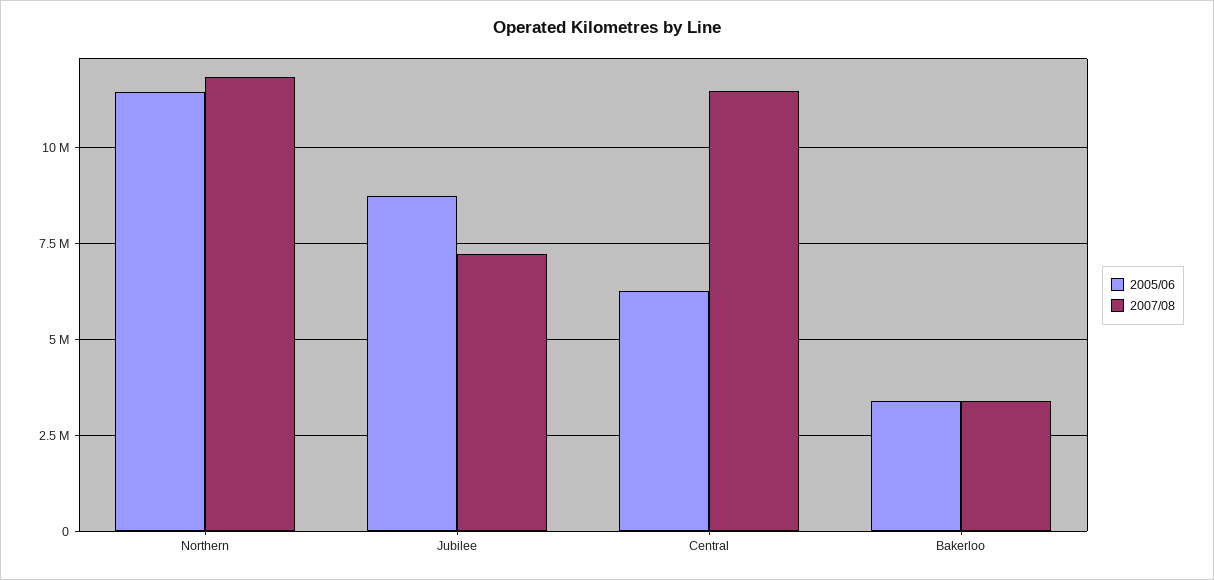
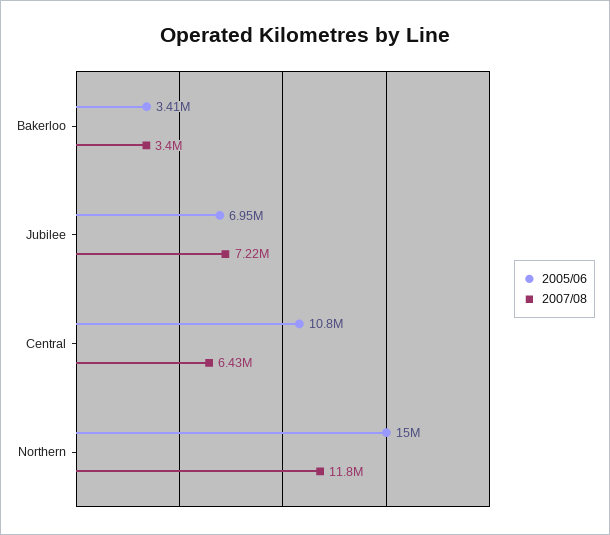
2005/06, Northern: 11500000 -> 15000000
2005/06, Jubilee: 8750000 -> 6950000
2005/06, Central: 6250000 -> 10800000
2007/08, Central: 11500000 -> 6430000

